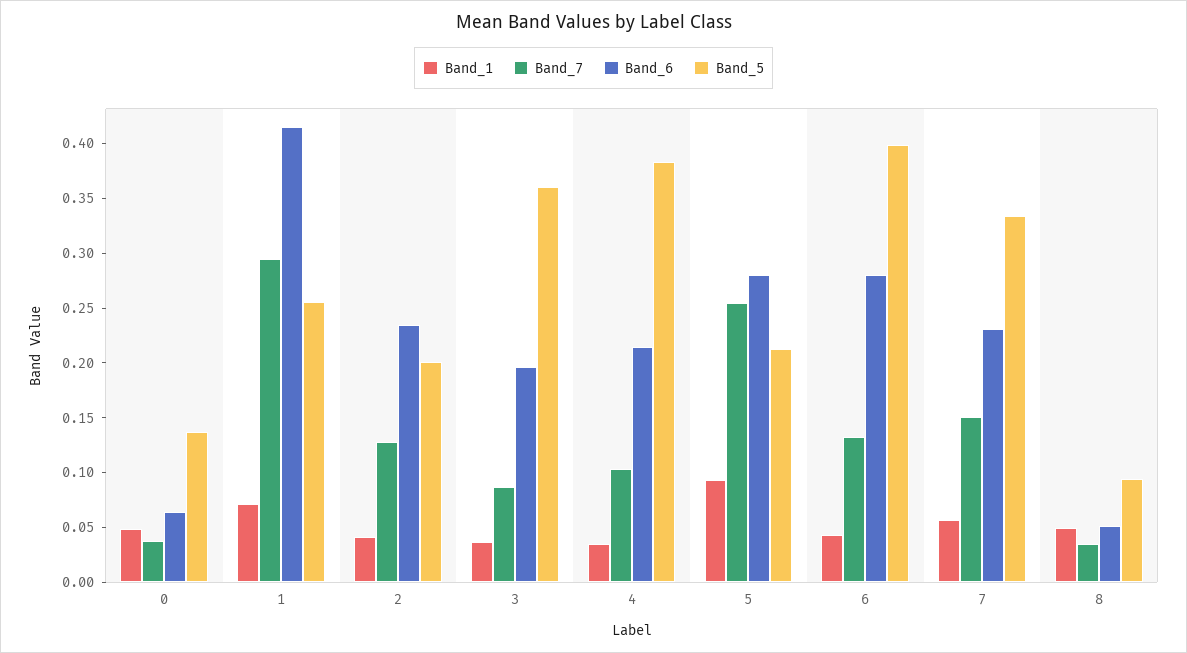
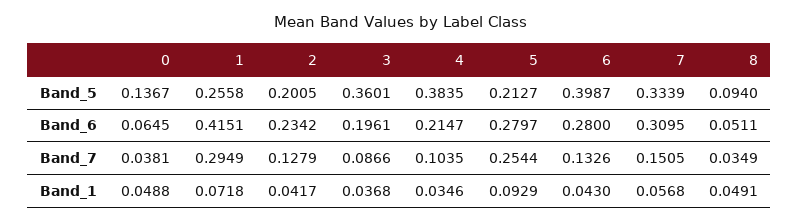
Band_6, 7: 0.23 -> 0.3095

